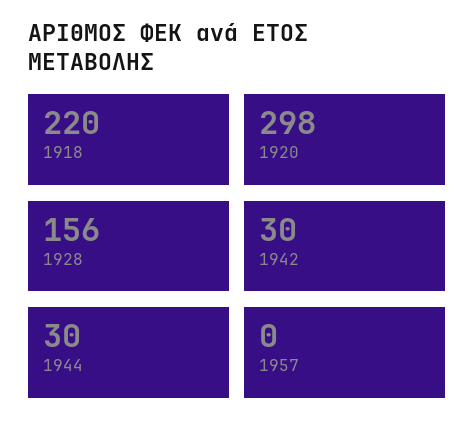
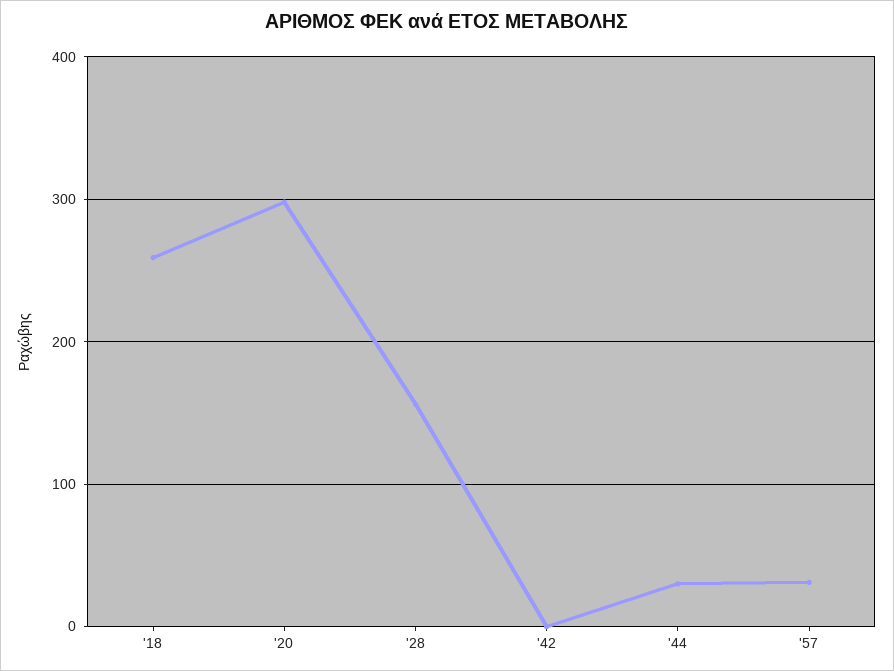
1918: 220 -> 260
1942: 30 -> 0
1957: 0 -> 30

